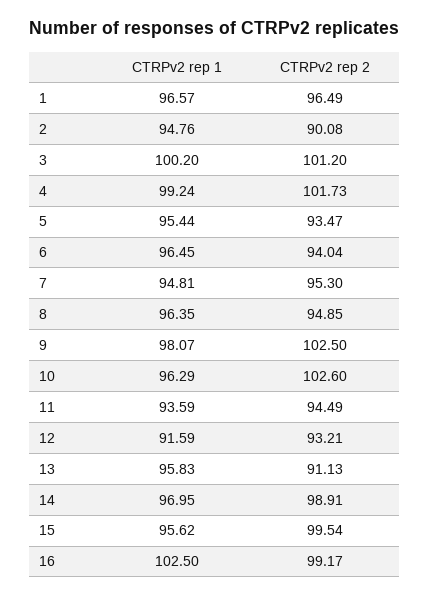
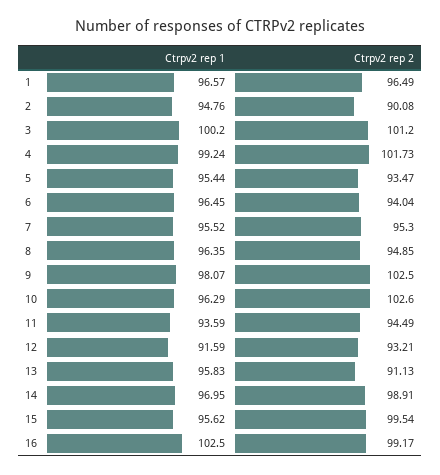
CTRPv2 rep 1, 7: 94.81 -> 95.52

